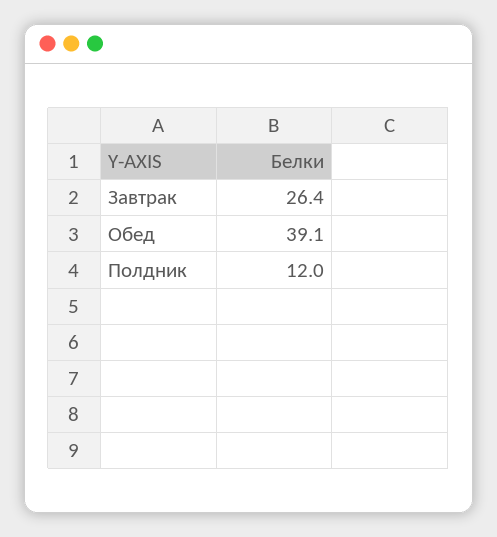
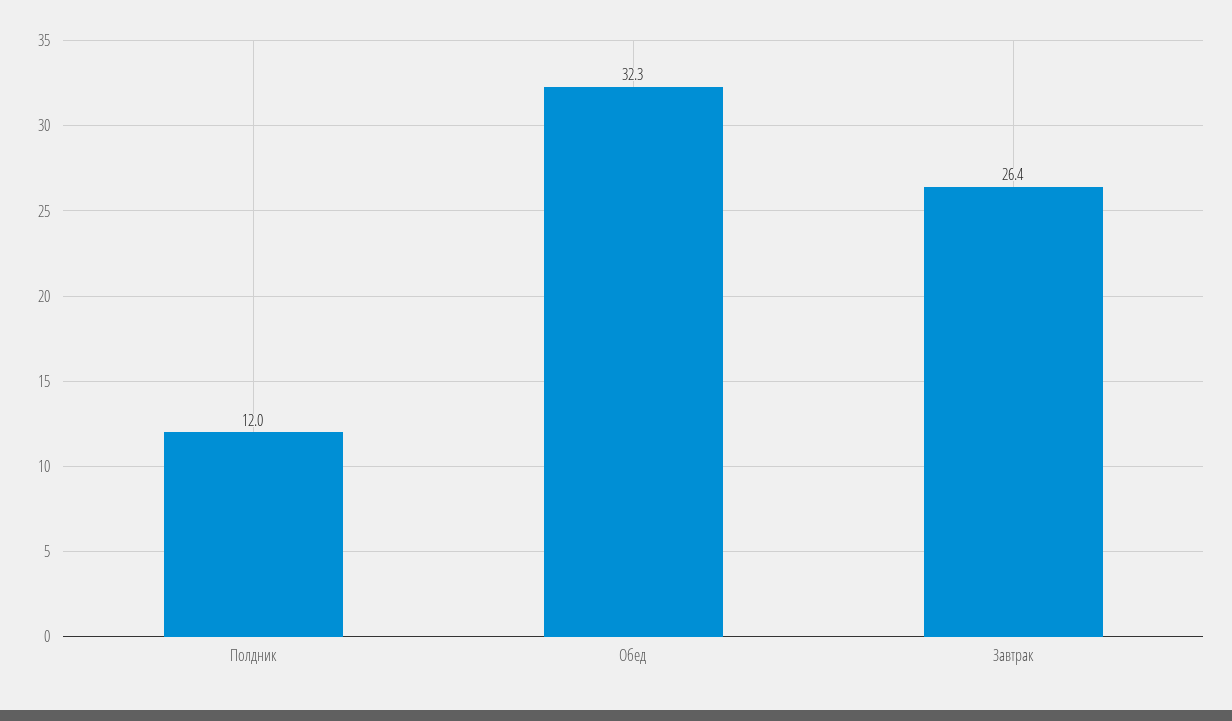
Обед: 39.1 -> 32.3

